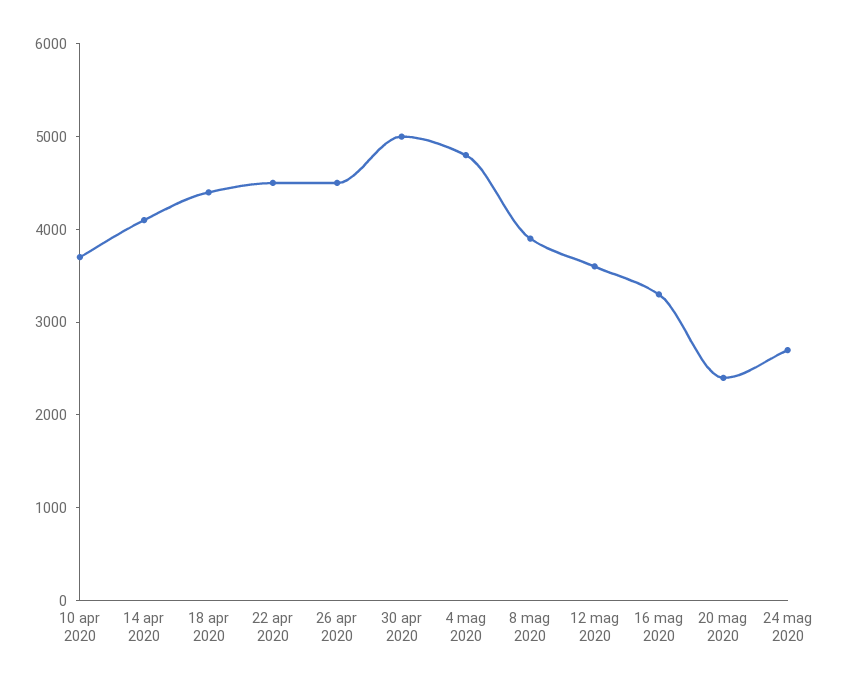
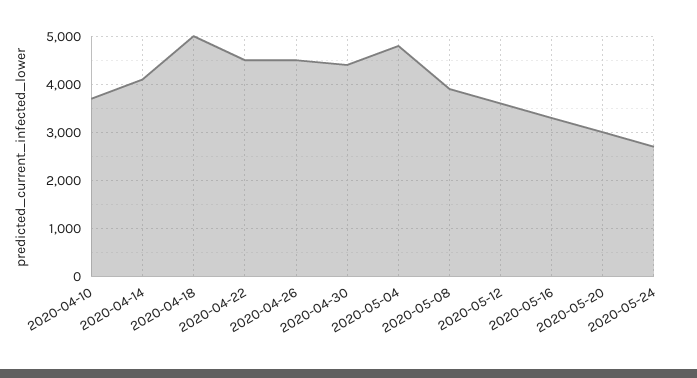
18 apr 2020: 4400 -> 5000
30 apr 2020: 5000 -> 4400
20 mag 2020: 2400 -> 3000

